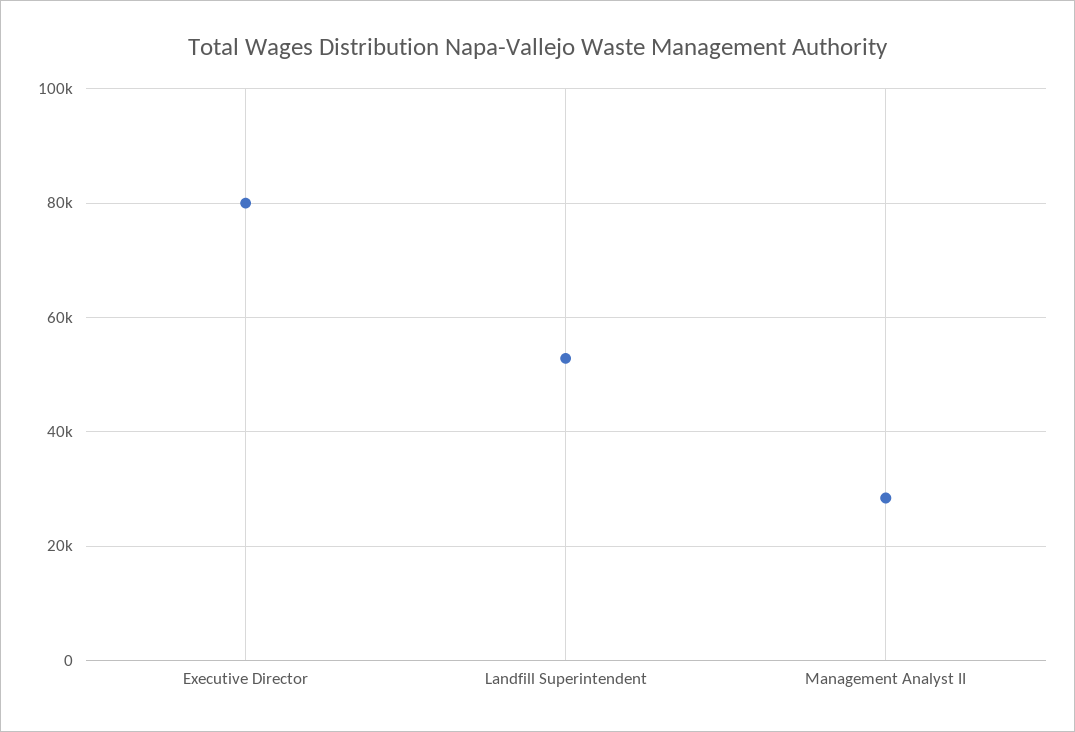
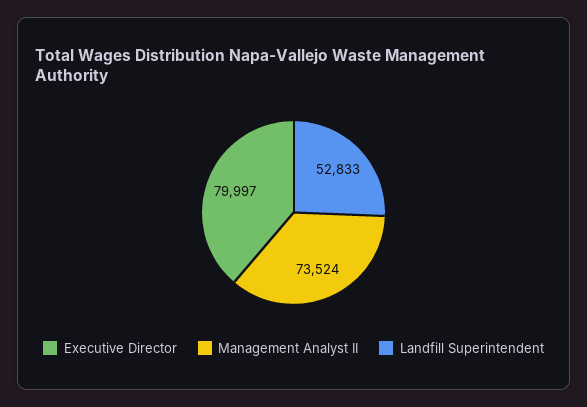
Management Analyst II: 28000 -> 73524

